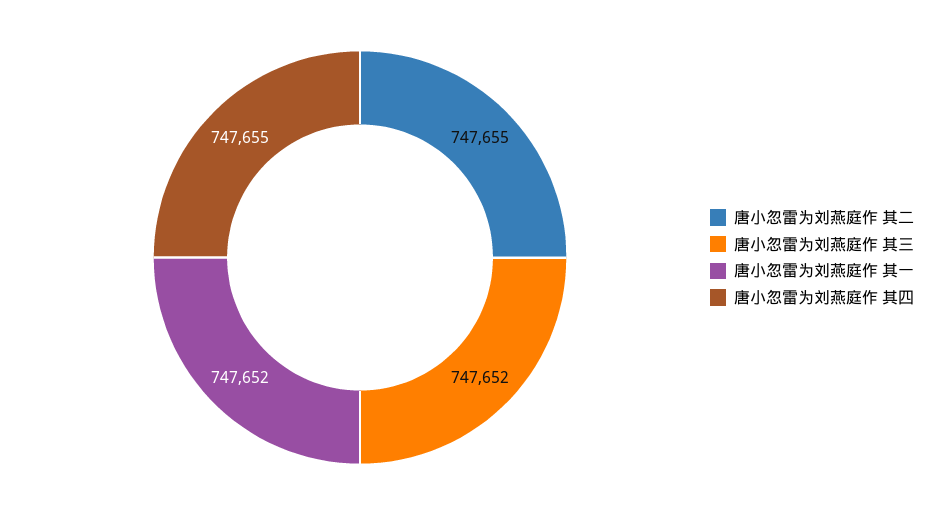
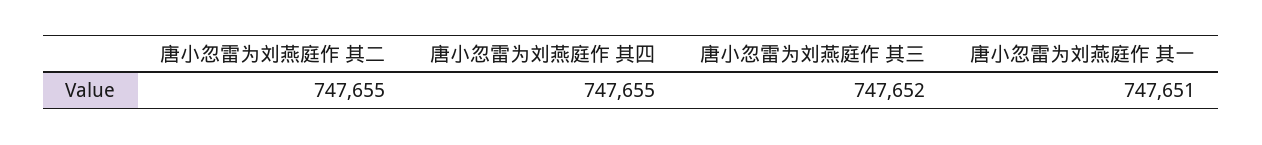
唐小忽雷为刘燕庭作 其一: 747652 -> 747651

